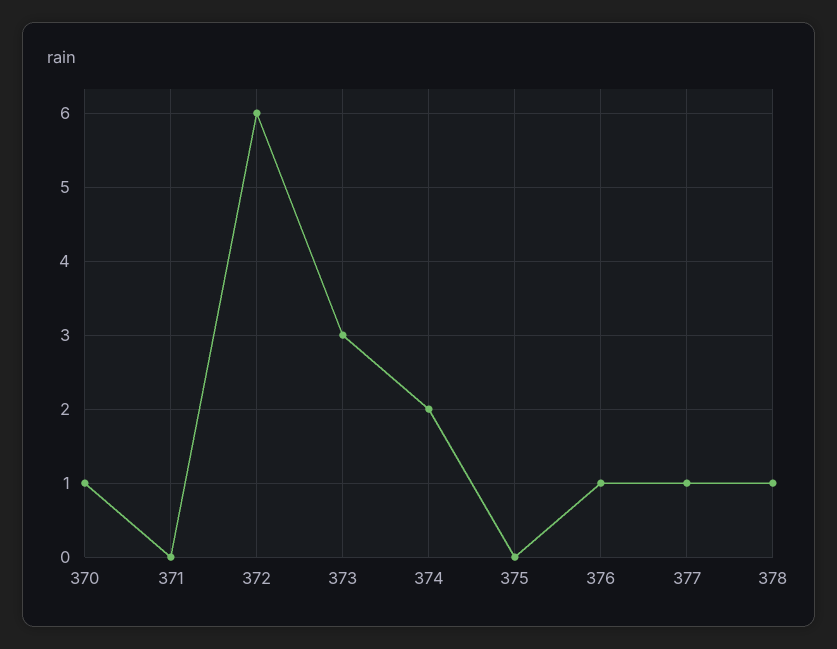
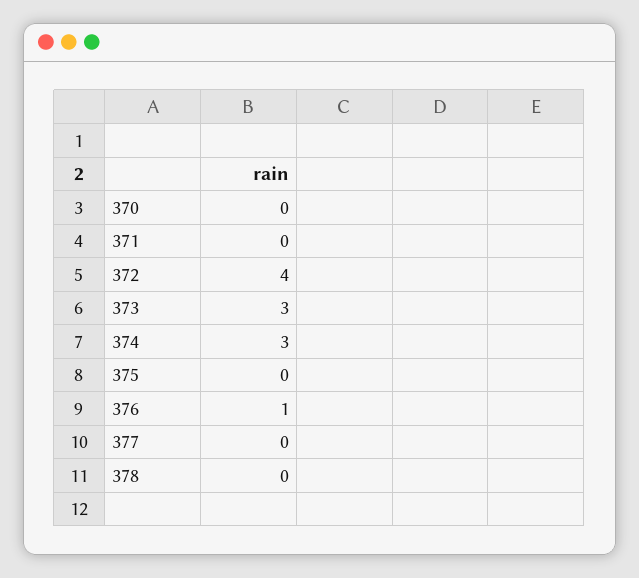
370: 1 -> 0
372: 6 -> 4
374: 2 -> 3
377: 1 -> 0
378: 1 -> 0

